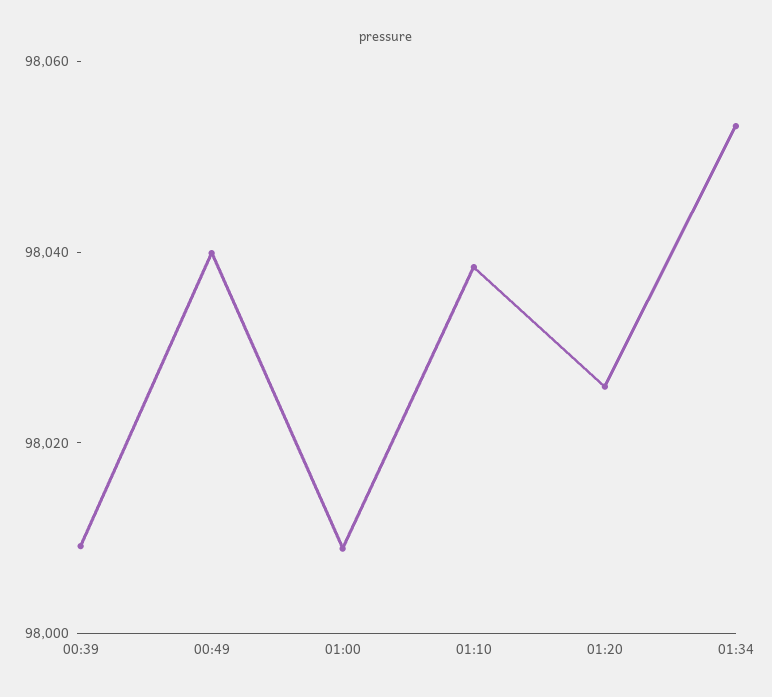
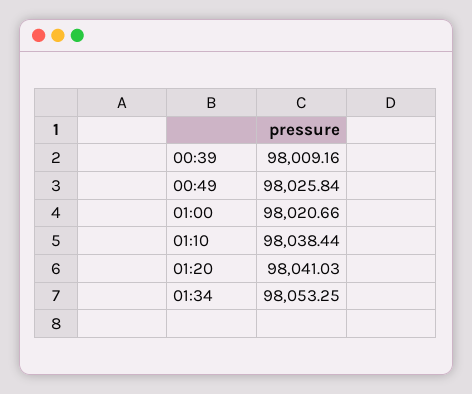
00:49: 98040 -> 98025.84
01:00: 98010 -> 98020.66
01:20: 98025 -> 98041.03

